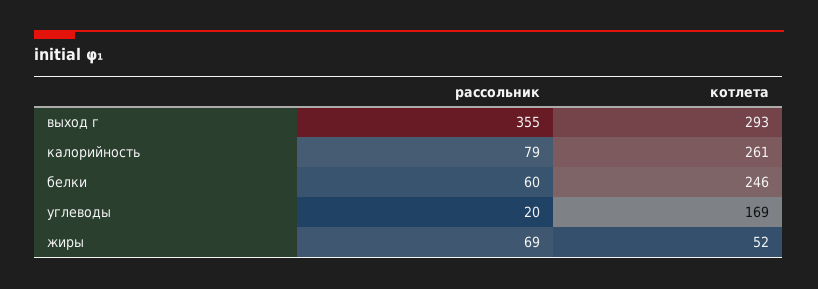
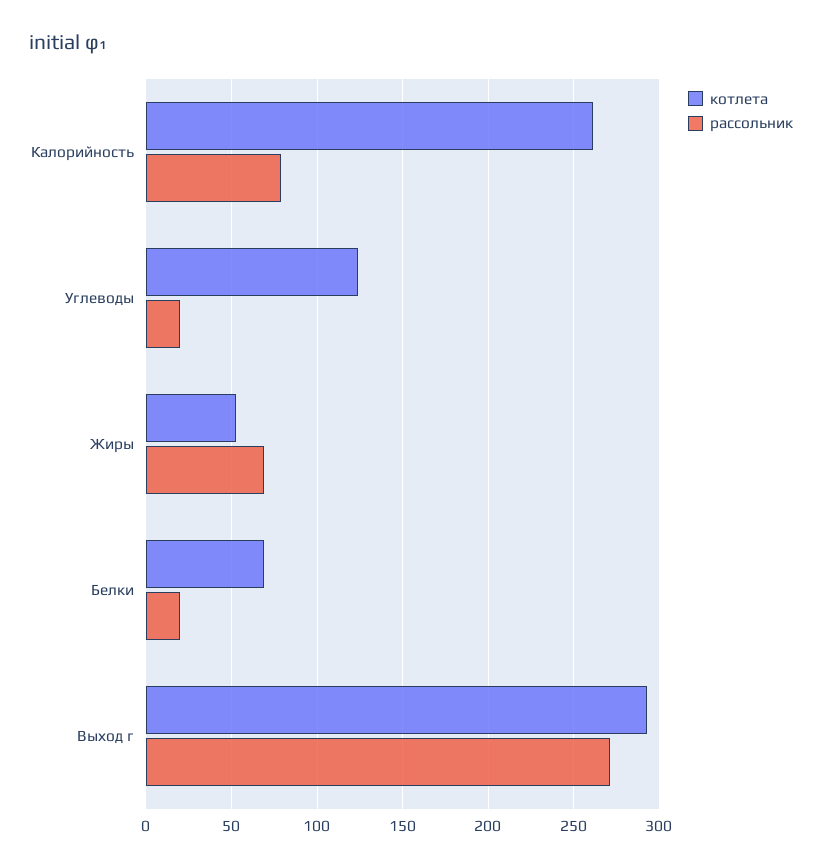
рассольник, выход г: 355 -> 270
рассольник, белки: 60 -> 20
котлета, белки: 246 -> 70
котлета, углеводы: 169 -> 125

